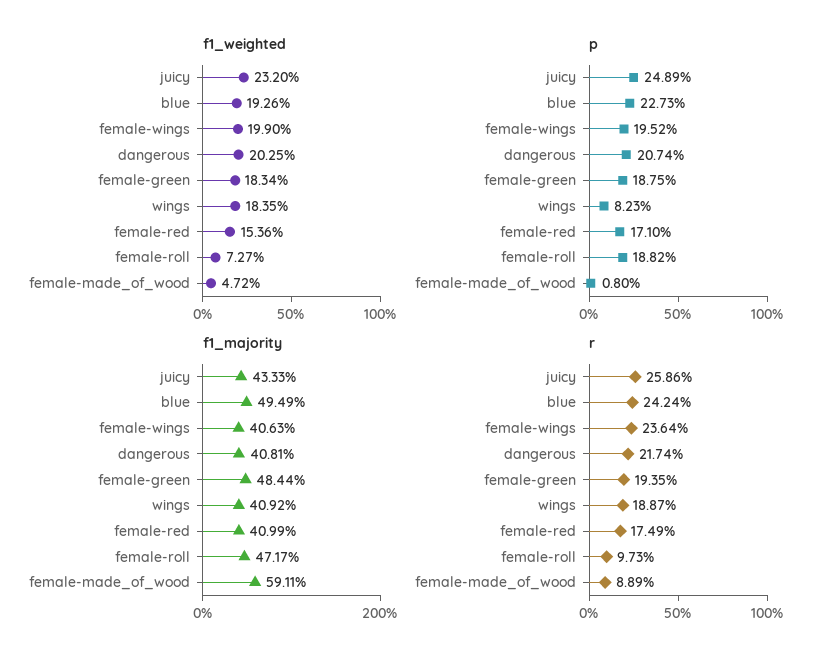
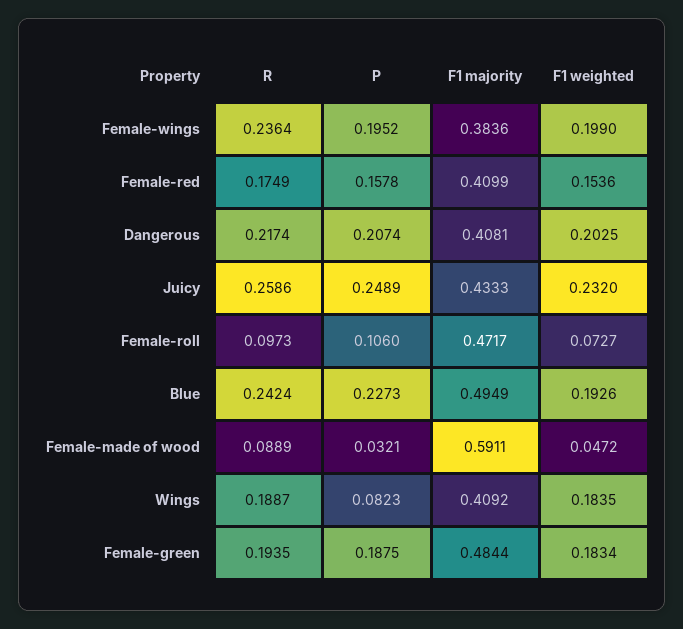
p, female-red: 0.171 -> 0.1578
p, female-roll: 0.1882 -> 0.106
p, female-made_of_wood: 0.008 -> 0.0321
f1_majority, female-wings: 0.4063 -> 0.3836

